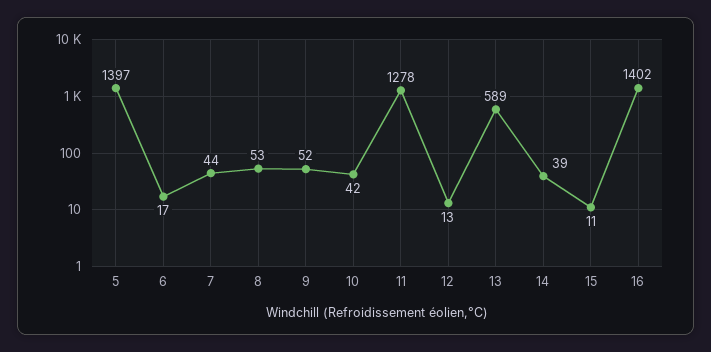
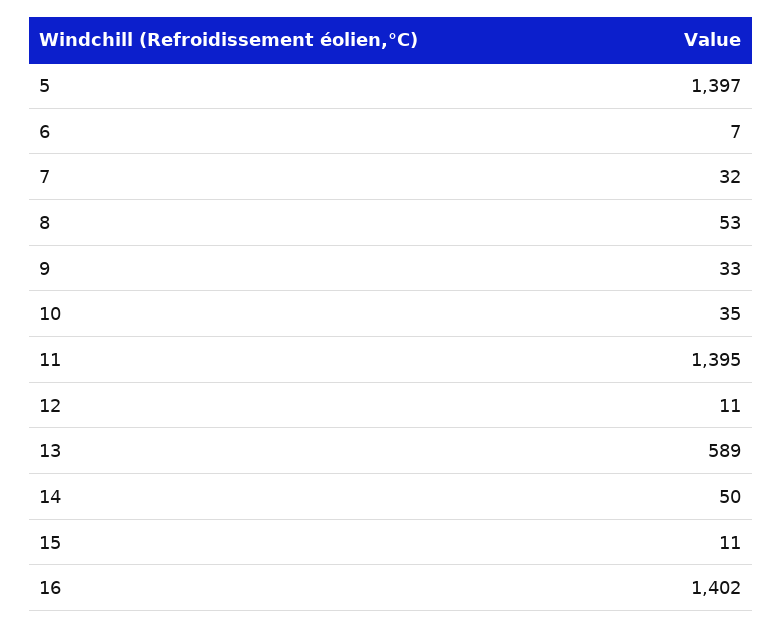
6: 17 -> 7
7: 44 -> 32
9: 52 -> 33
10: 42 -> 35
11: 1278 -> 1395
12: 13 -> 11
14: 39 -> 50

